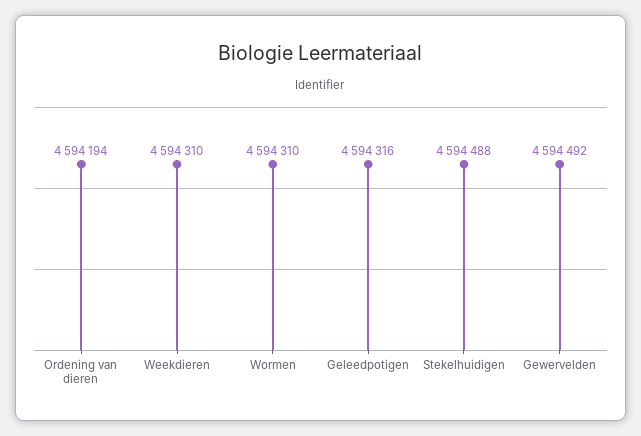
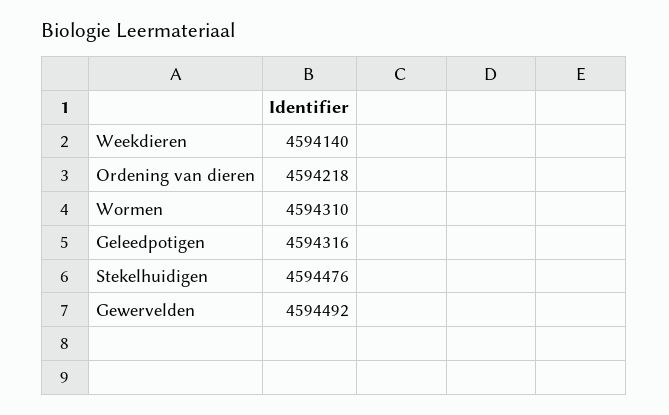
Ordening van dieren: 4594194 -> 4594218
Weekdieren: 4594310 -> 4594140
Stekelhuidigen: 4594488 -> 4594476

